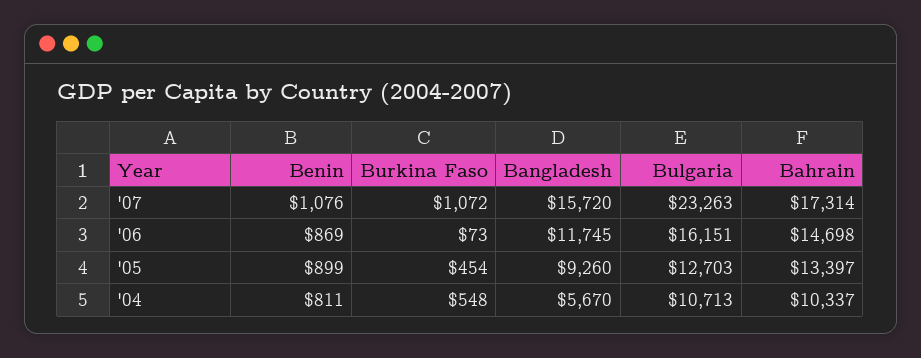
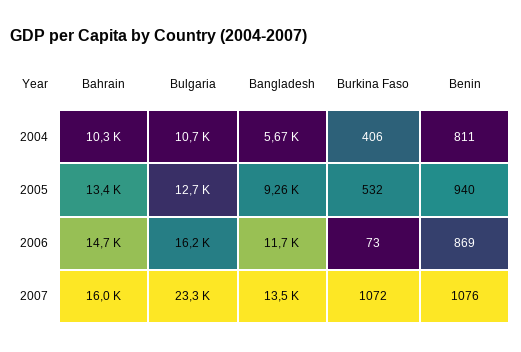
Bangladesh, '07: 15720 -> 13500
Bahrain, '07: 17314 -> 16000
Benin, '05: 899 -> 940
Burkina Faso, '05: 454 -> 532
Burkina Faso, '04: 548 -> 406

